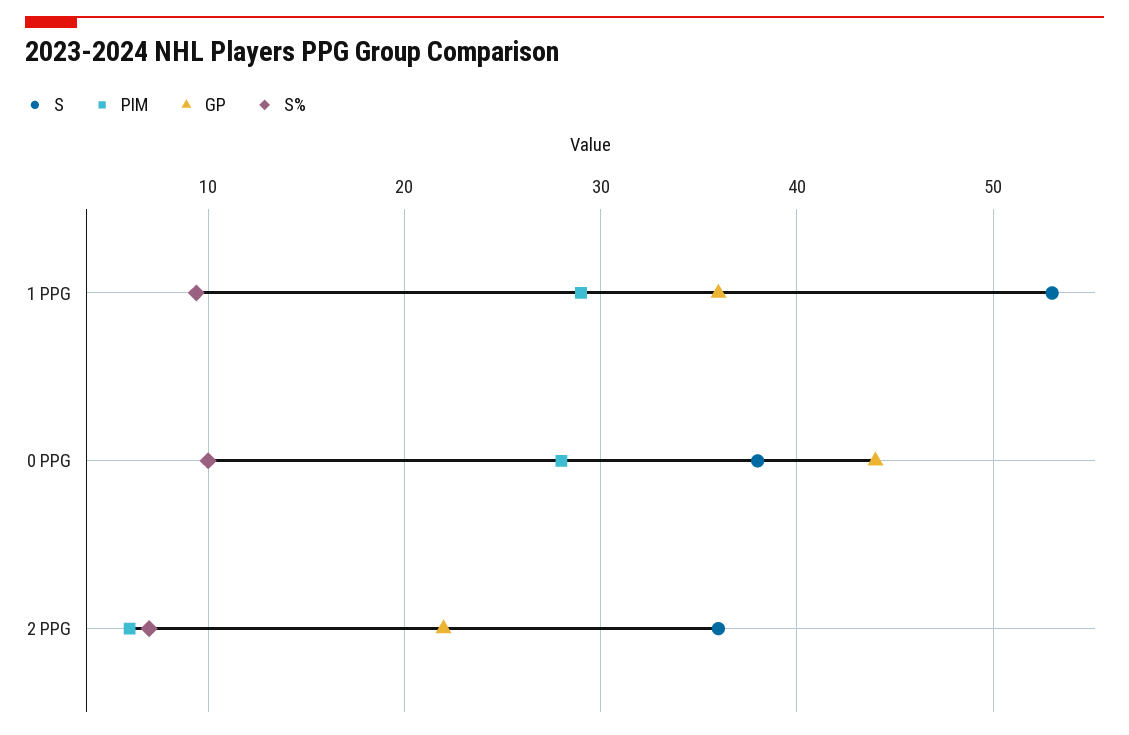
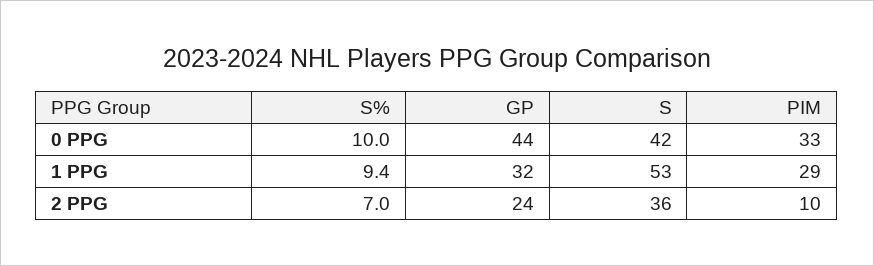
GP, 1 PPG: 36 -> 32
S, 0 PPG: 38 -> 42
PIM, 0 PPG: 28 -> 33
PIM, 2 PPG: 6 -> 10
GP, 2 PPG: 22 -> 24

